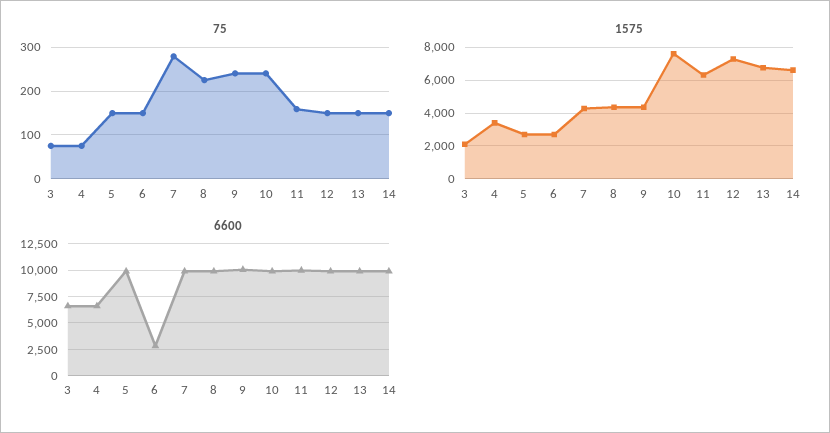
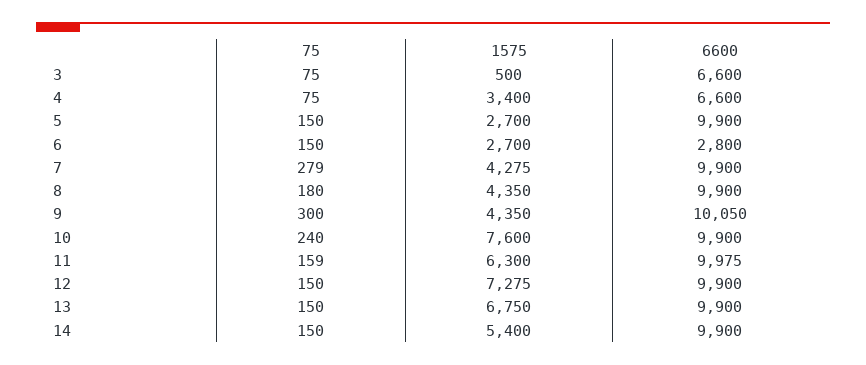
75, 8: 220 -> 180
75, 9: 240 -> 300
1575, 3: 2000 -> 500
1575, 14: 6500 -> 5400

